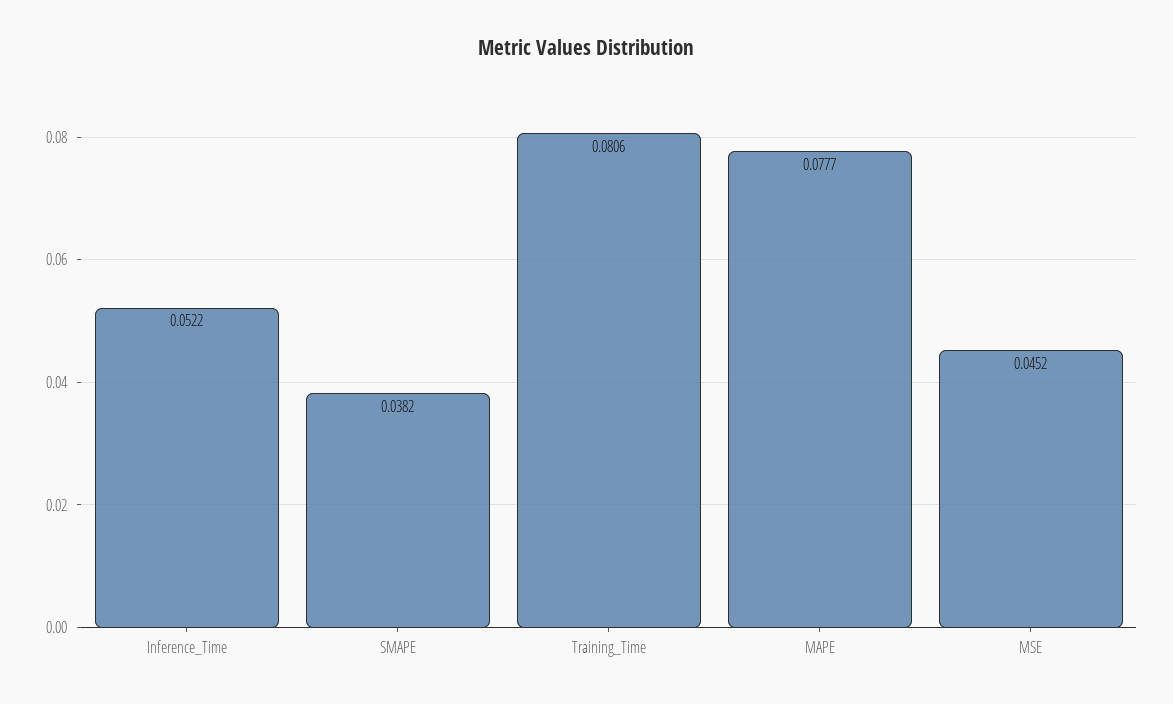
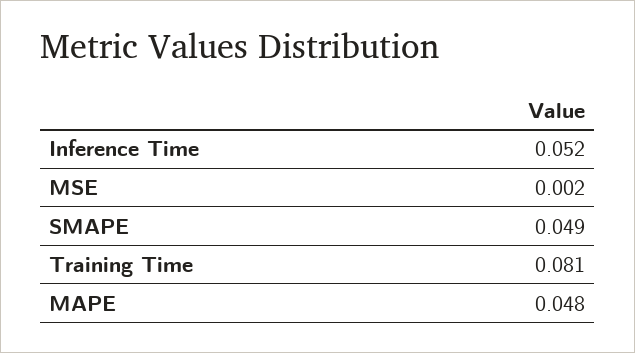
SMAPE: 0.0382 -> 0.049
MAPE: 0.0777 -> 0.048
MSE: 0.0452 -> 0.002

